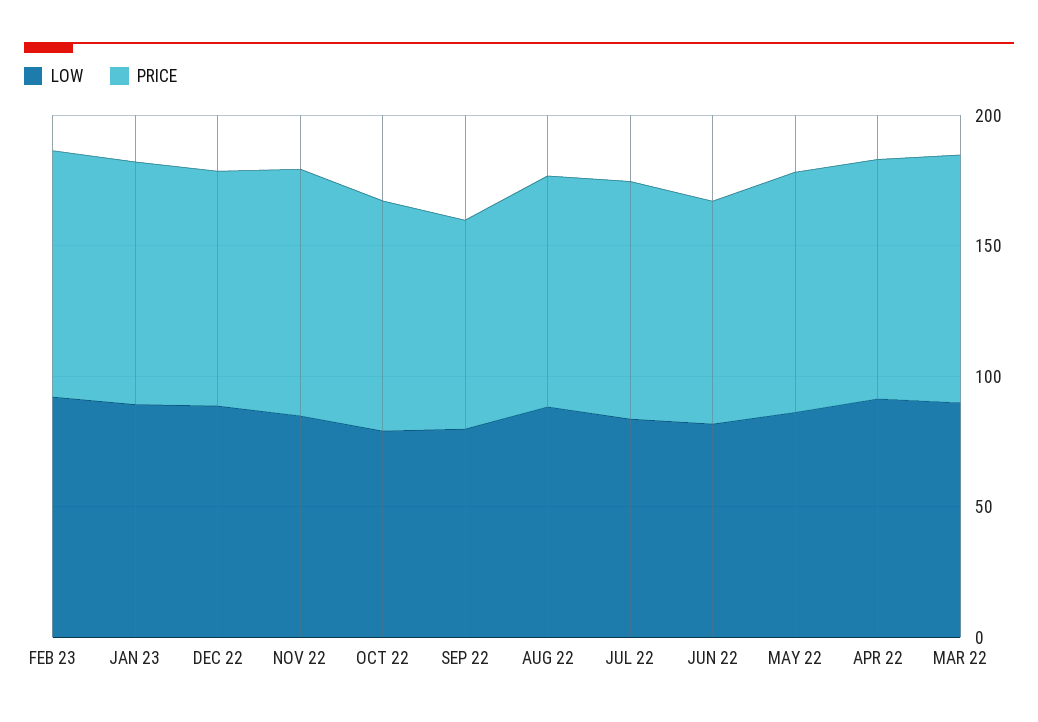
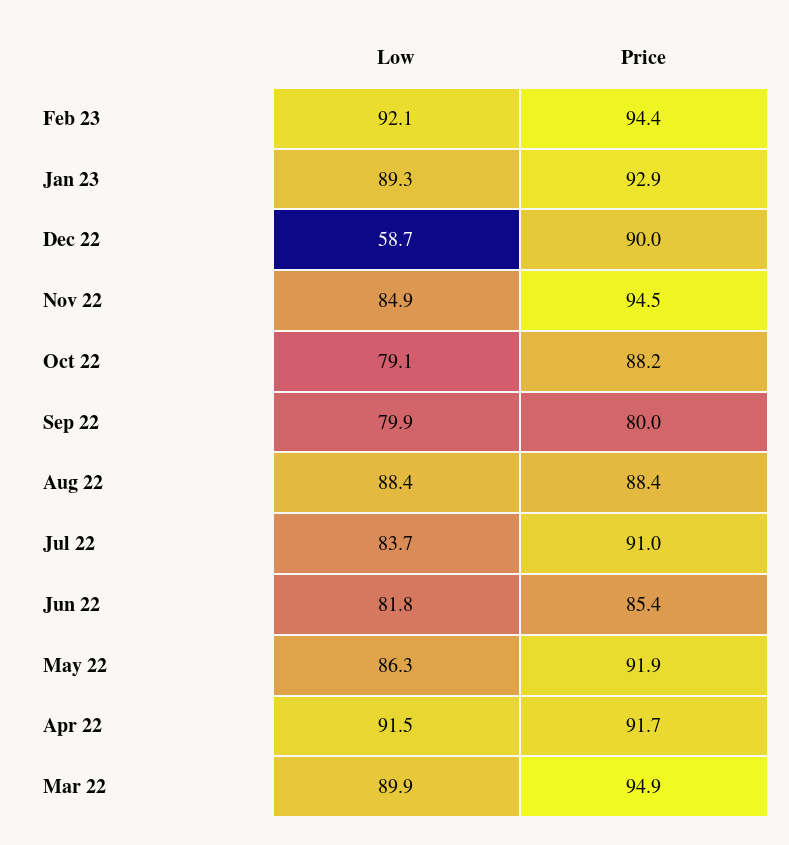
LOW, DEC 22: 90 -> 58.7

